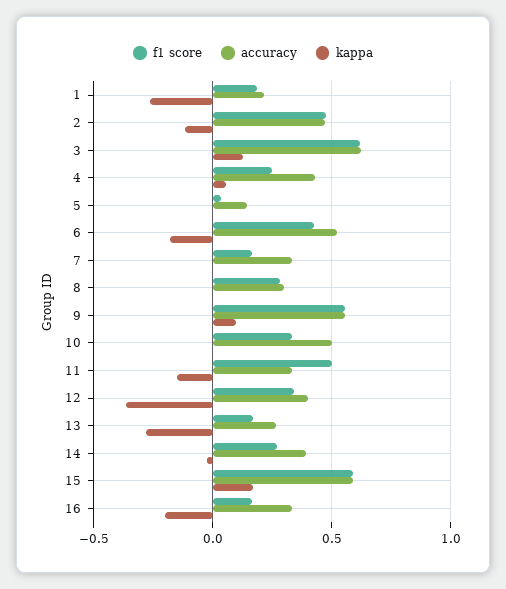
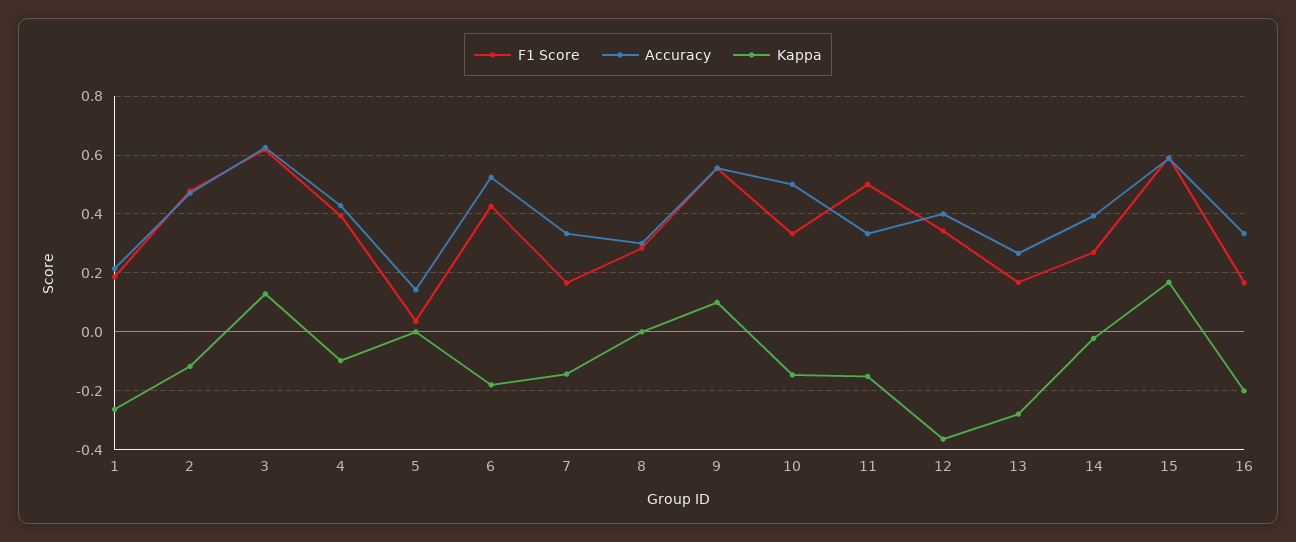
f1 score, 4: 0.25 -> 0.4
kappa, 4: 0.05 -> -0.1
kappa, 7: 0 -> -0.15
kappa, 10: 0 -> -0.15

